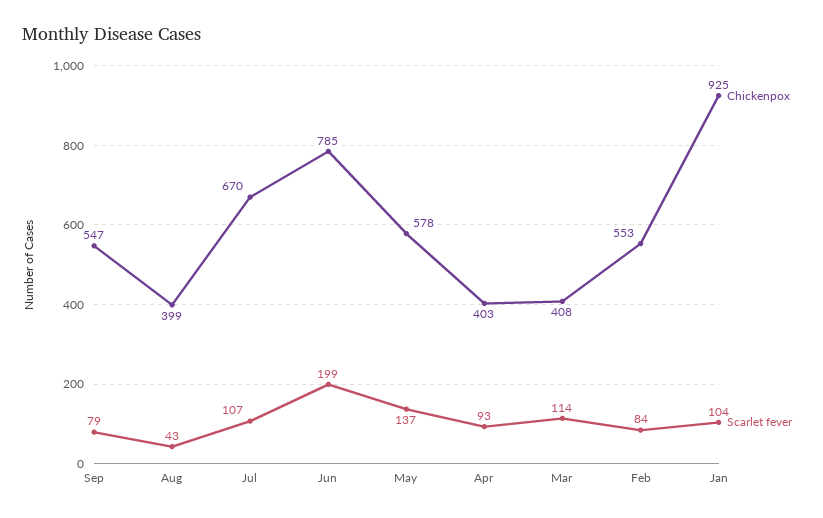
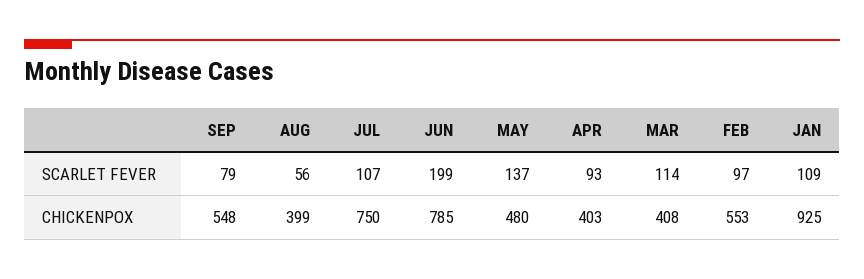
Chickenpox, Sep: 547 -> 548
Scarlet fever, Aug: 43 -> 56
Chickenpox, Jul: 670 -> 750
Chickenpox, May: 578 -> 480
Scarlet fever, Feb: 84 -> 97
Scarlet fever, Jan: 104 -> 109

